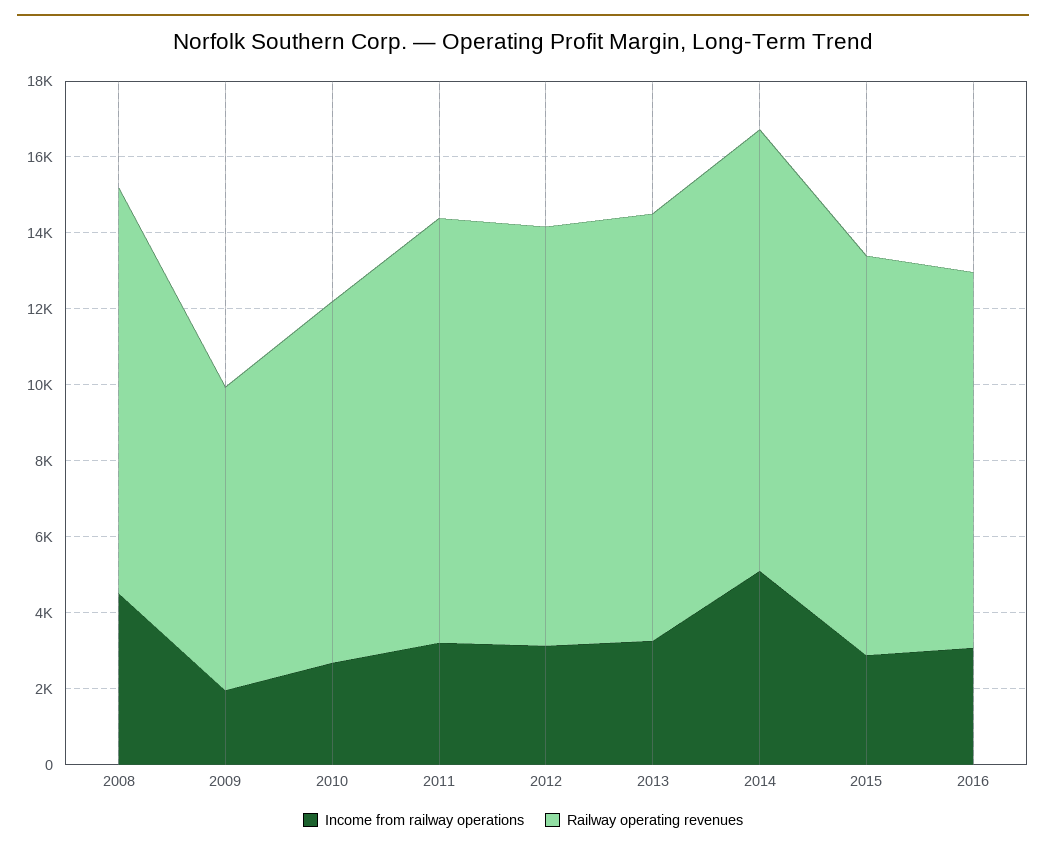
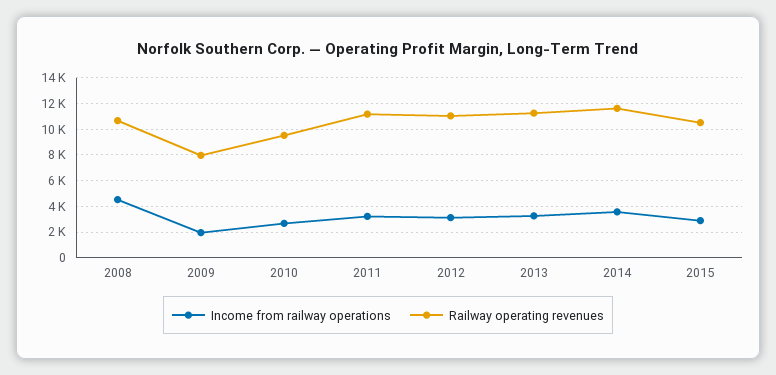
Income from railway operations, 2014: 5000 -> 3500
Income from railway operations, 2016: 3000 -> none
Railway operating revenues, 2016: 10000 -> none

